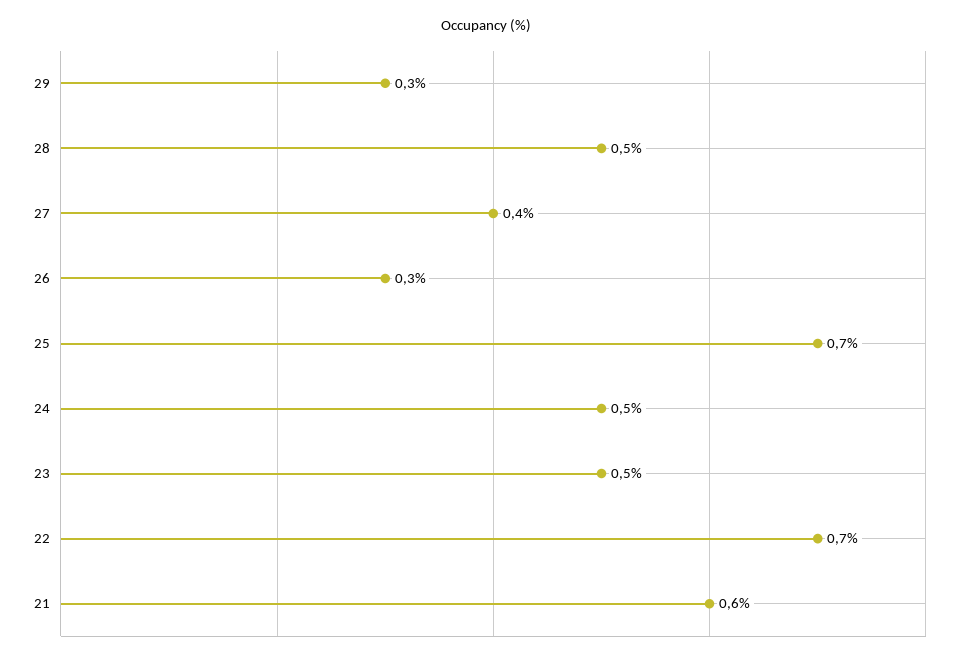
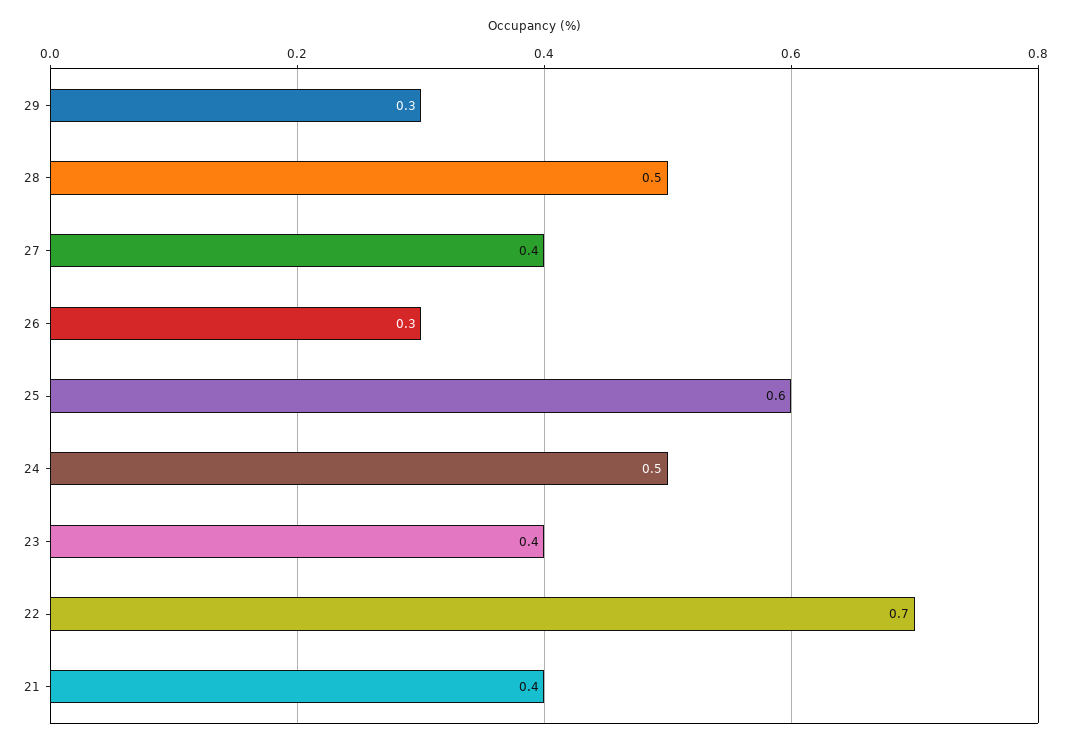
25: 0.7 -> 0.6
23: 0.5 -> 0.4
21: 0.6 -> 0.4

